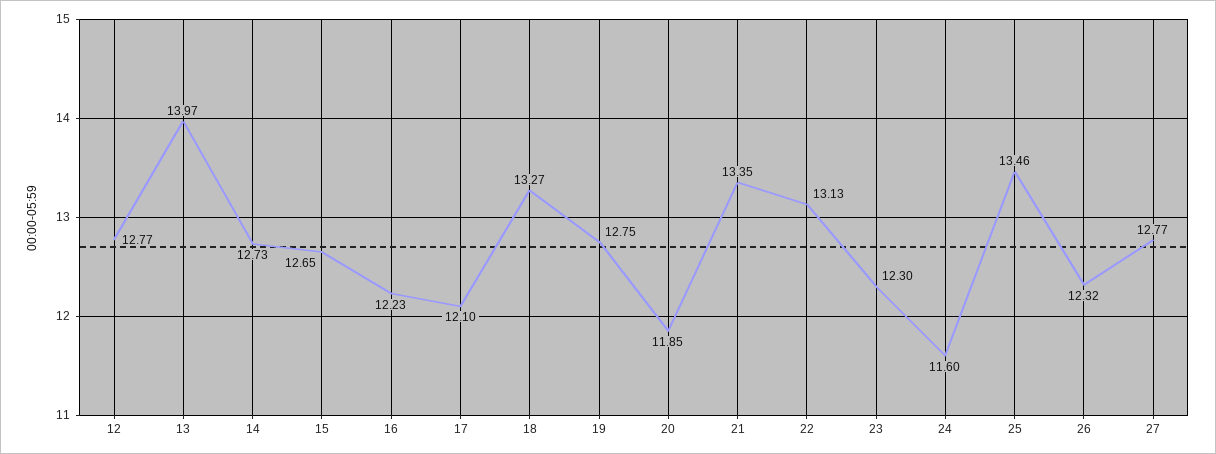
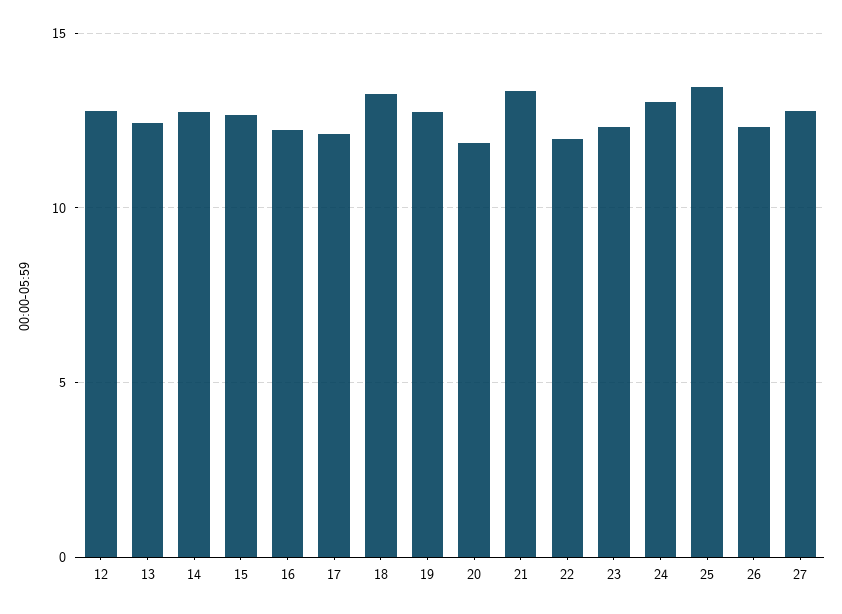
13: 13.97 -> 12.5
22: 13.13 -> 12
24: 11.6 -> 13

